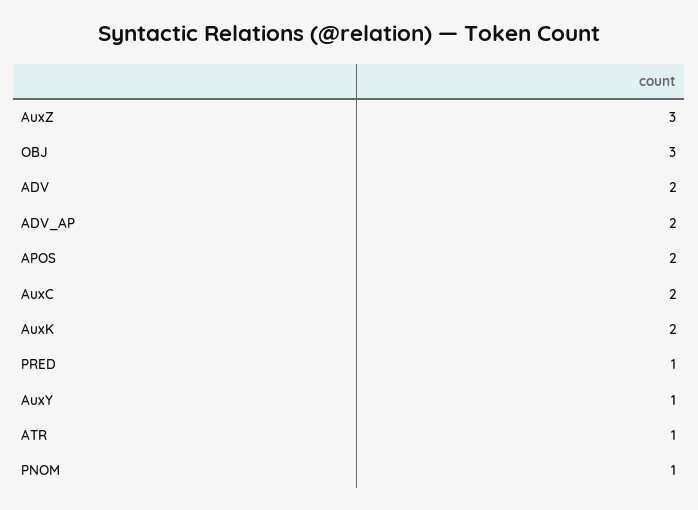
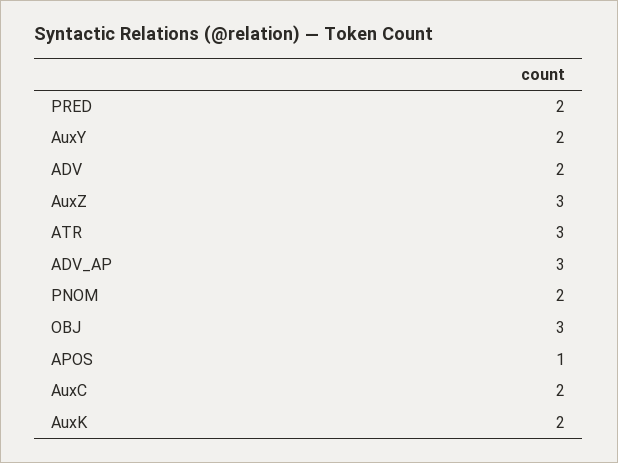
ADV_AP: 2 -> 3
APOS: 2 -> 1
PRED: 1 -> 2
AuxY: 1 -> 2
ATR: 1 -> 3
PNOM: 1 -> 2

